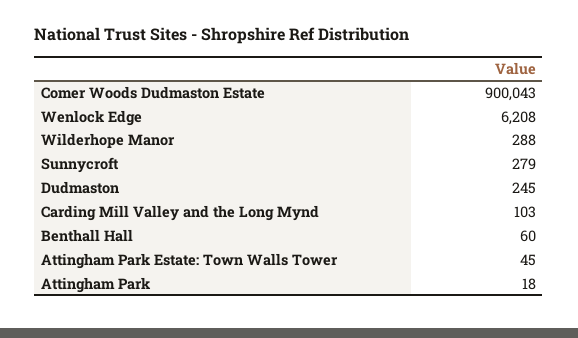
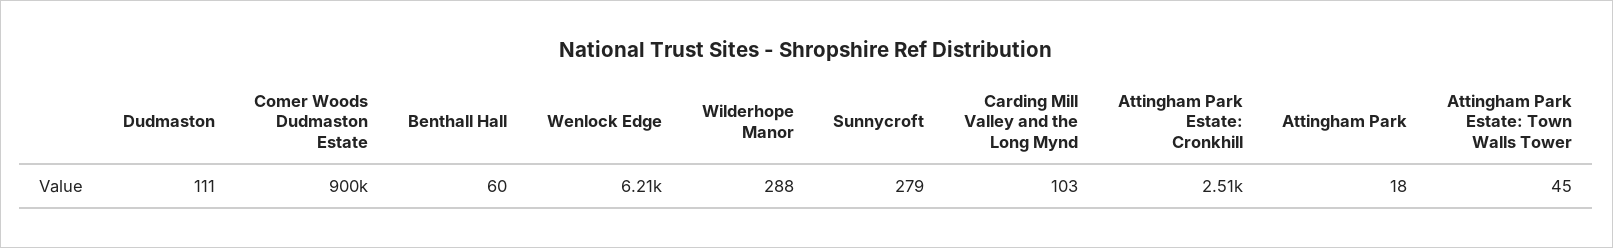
Dudmaston: 245 -> 111
Attingham Park Estate: Cronkhill: none -> 2510

